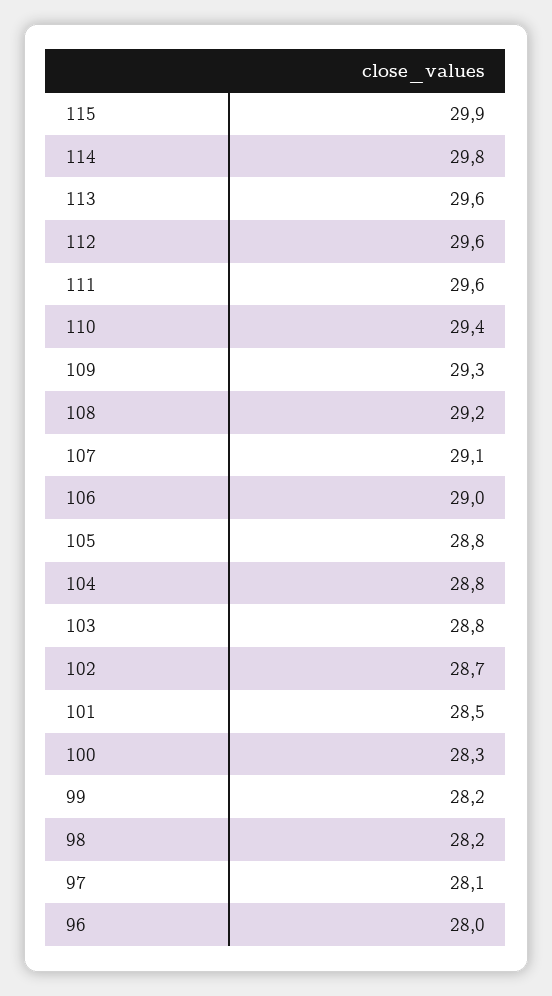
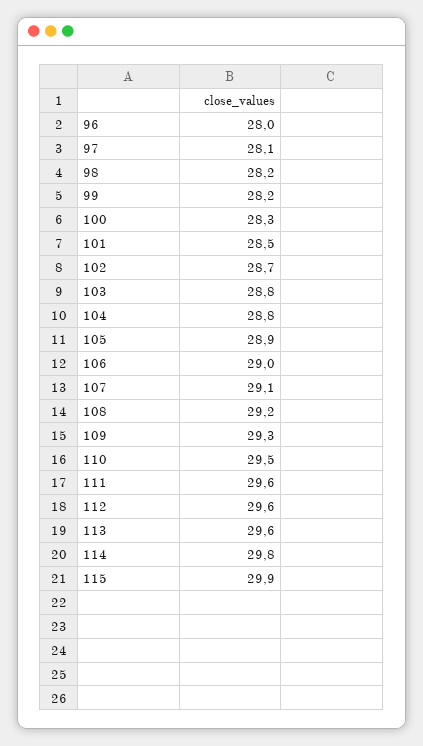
110: 29.4 -> 29.5
105: 28.8 -> 28.9

